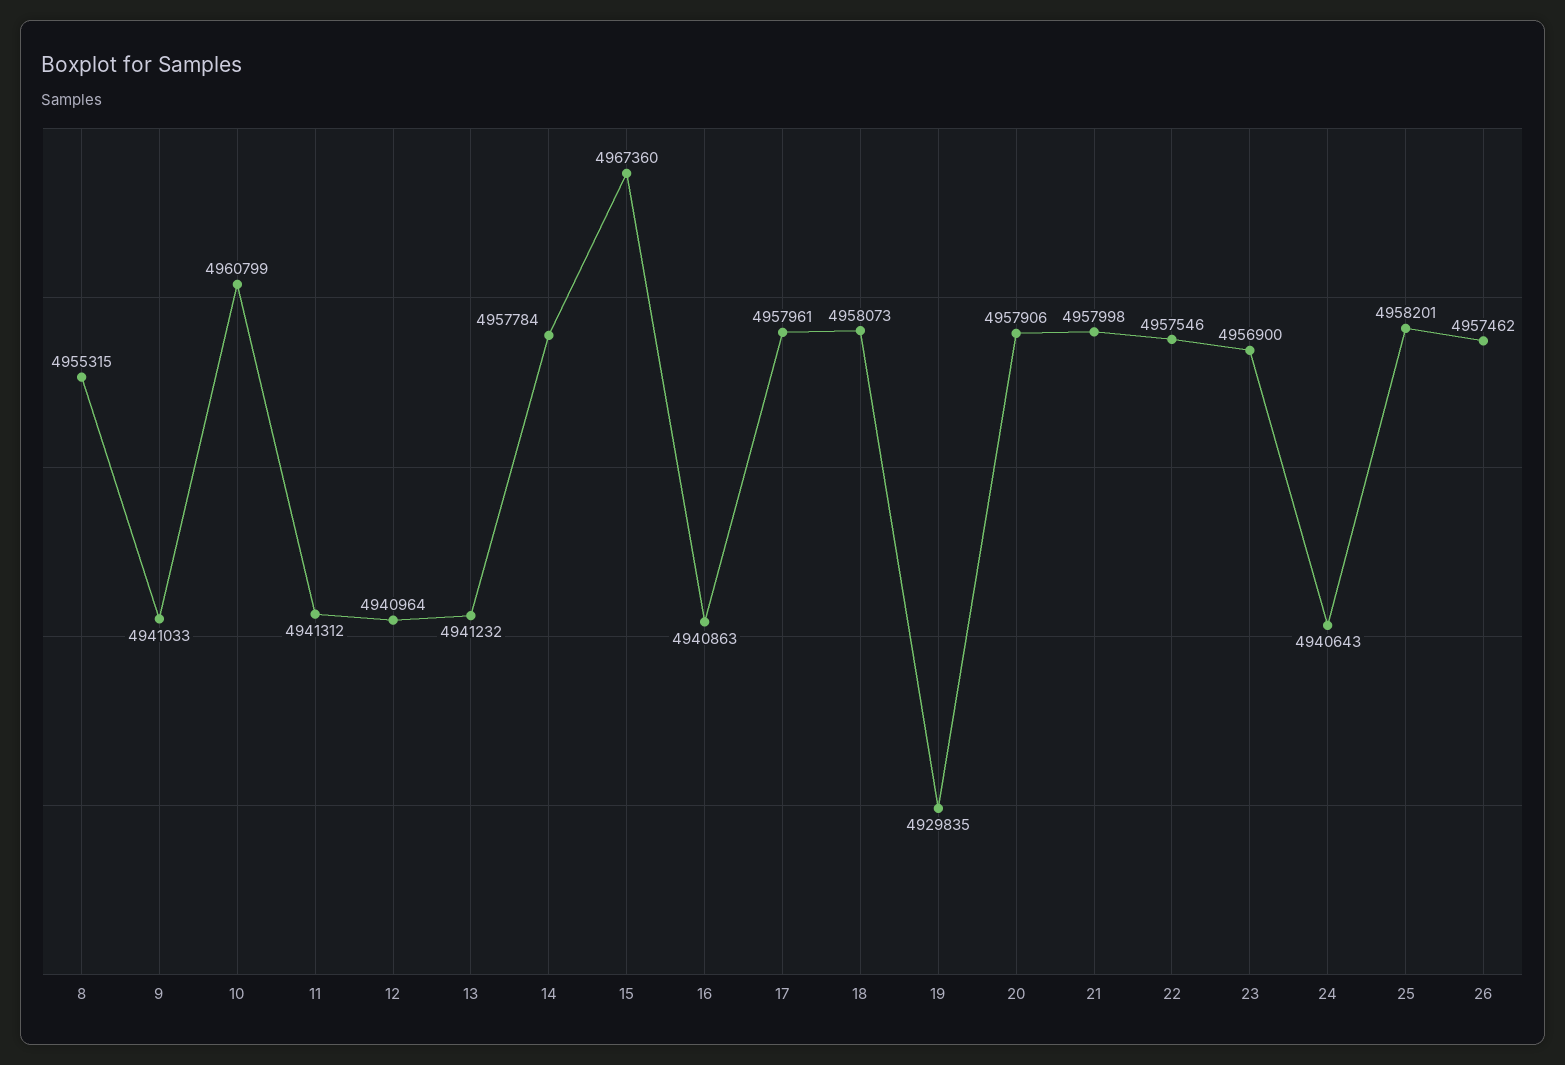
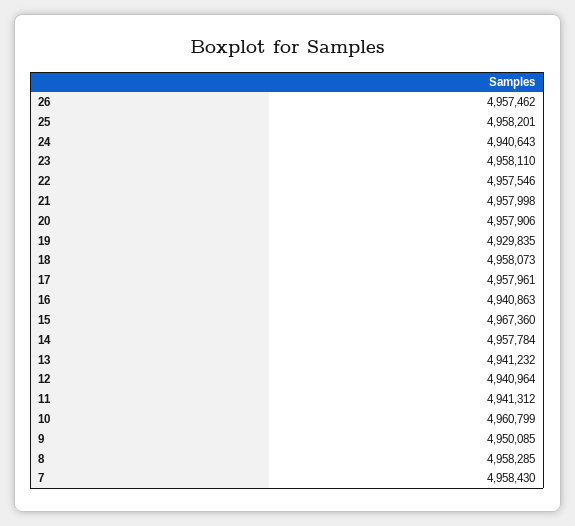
8: 4955315 -> 4958285
9: 4941033 -> 4950085
23: 4956900 -> 4958110
7: none -> 4958430

